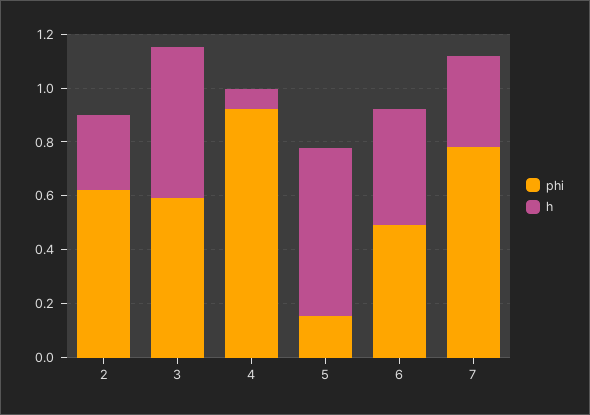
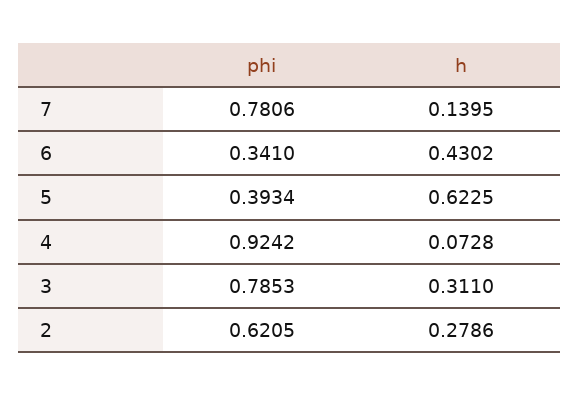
phi, 3: 0.6 -> 0.7853
h, 3: 0.55 -> 0.311
phi, 5: 0.15 -> 0.3934
phi, 6: 0.5 -> 0.341
h, 7: 0.35 -> 0.1395

